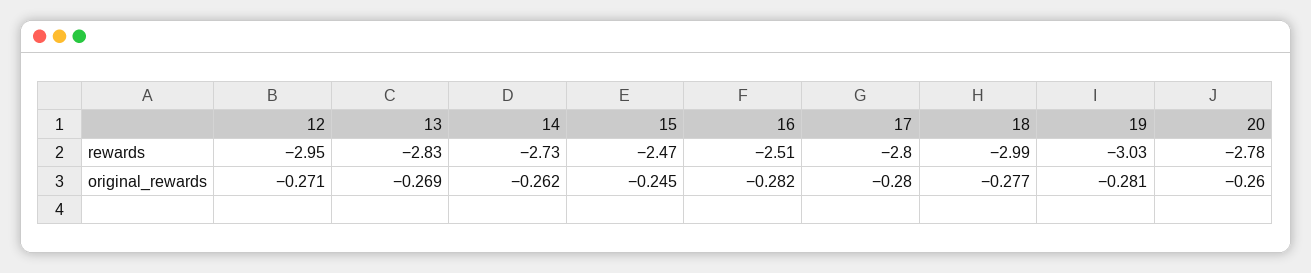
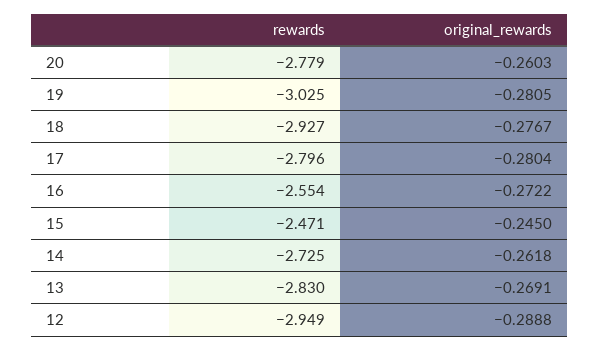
16, rewards: -2.51 -> -2.554
18, rewards: -2.99 -> -2.927
12, original_rewards: -0.271 -> -0.2888
16, original_rewards: -0.282 -> -0.2722

